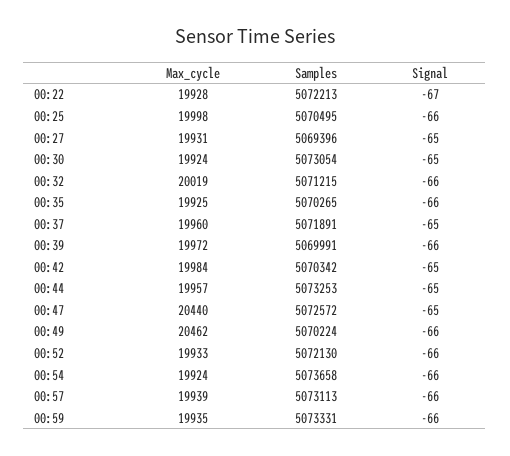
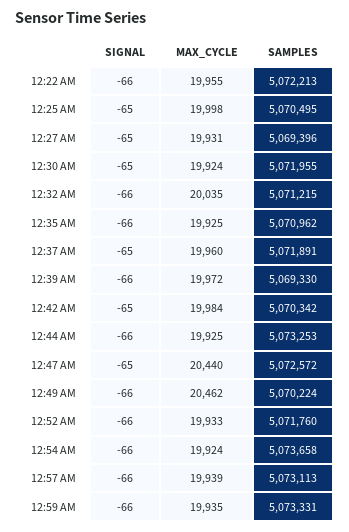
Max_cycle, 00:22: 19928 -> 19955
Signal, 00:22: -67 -> -66
Signal, 00:25: -66 -> -65
Samples, 00:30: 5073054 -> 5071955
Max_cycle, 00:32: 20019 -> 20035
Samples, 00:35: 5070265 -> 5070962
Samples, 00:39: 5069991 -> 5069330
Max_cycle, 00:44: 19957 -> 19925
Signal, 00:44: -65 -> -66
Samples, 00:52: 5072130 -> 5071760

